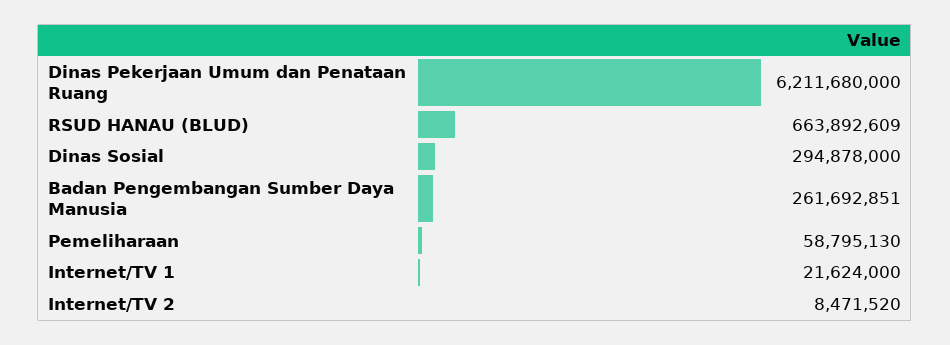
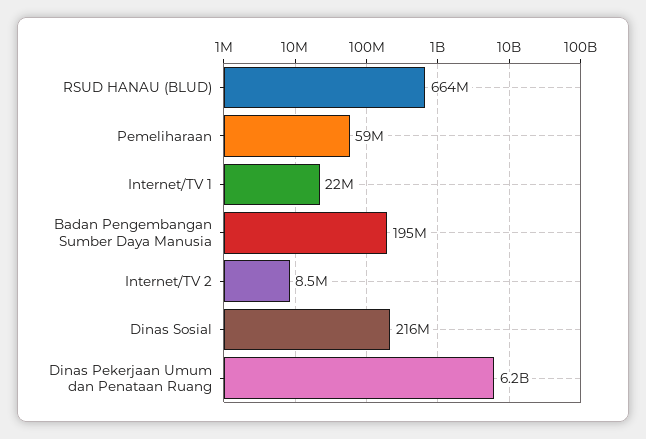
Dinas Sosial: 294878000 -> 216000000
Badan Pengembangan Sumber Daya Manusia: 261692851 -> 195000000

